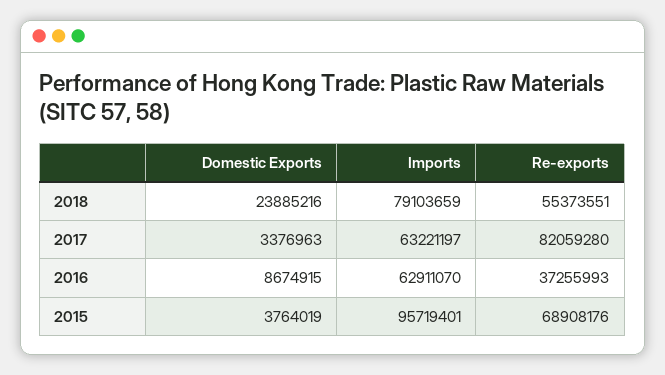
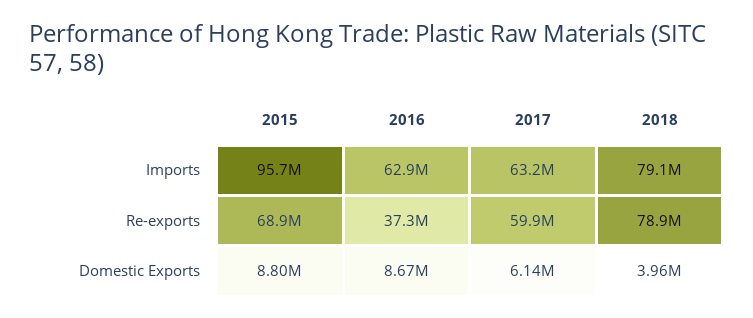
Domestic Exports, 2018: 23885216 -> 3960000
Re-exports, 2018: 55373551 -> 78900000
Domestic Exports, 2017: 3376963 -> 6140000
Re-exports, 2017: 82059280 -> 59900000
Domestic Exports, 2015: 3764019 -> 8800000

